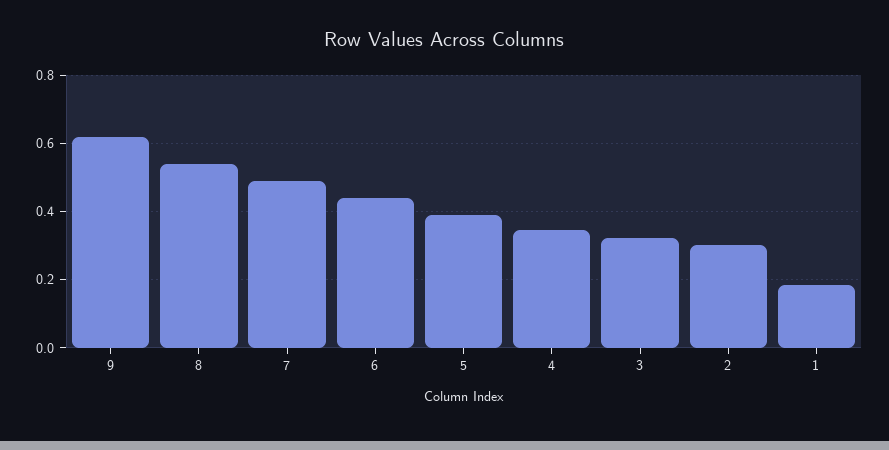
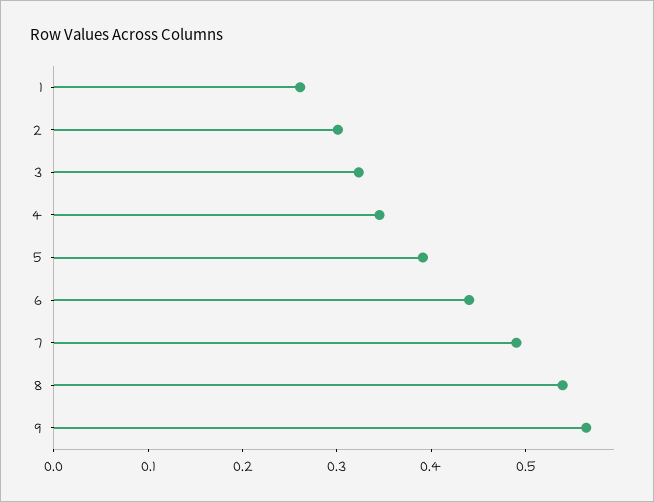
9: 0.62 -> 0.56
1: 0.18 -> 0.26

